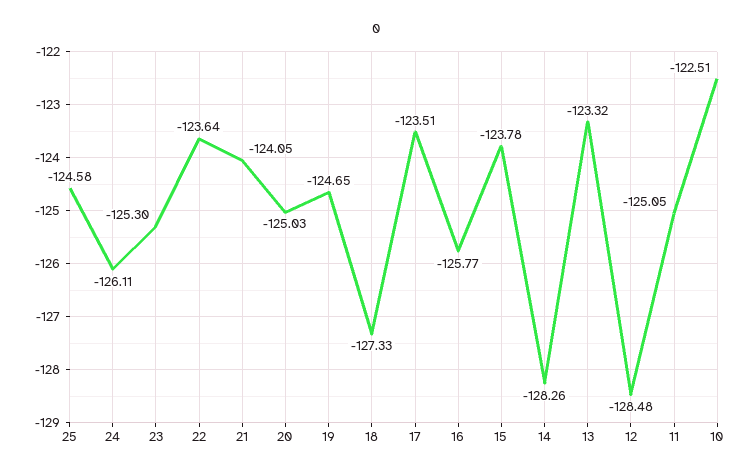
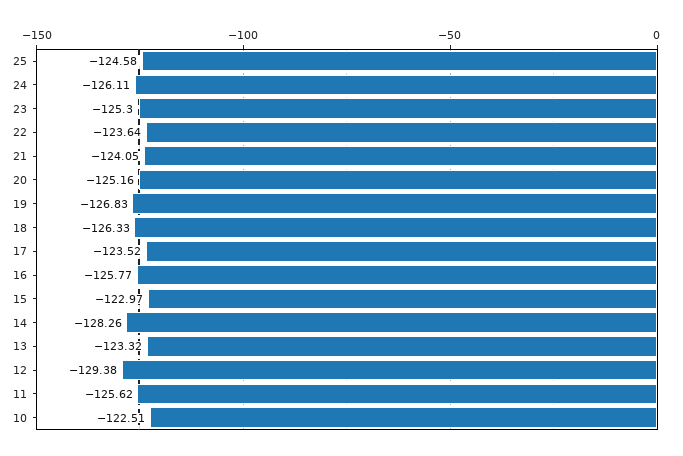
20: -125.03 -> -125.16
19: -124.65 -> -126.83
18: -127.33 -> -126.33
17: -123.51 -> -123.52
15: -123.78 -> -122.97
12: -128.48 -> -129.38
11: -125.05 -> -125.62

